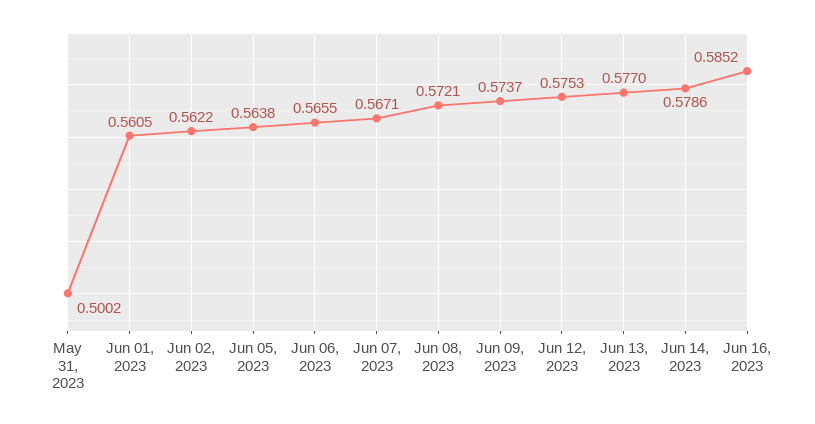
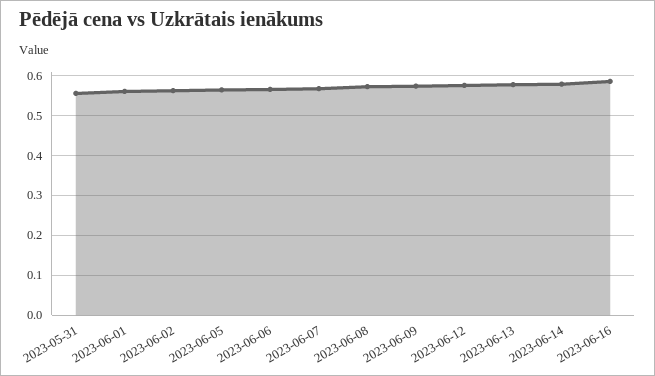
May 31, 2023: 0.5002 -> 0.56

